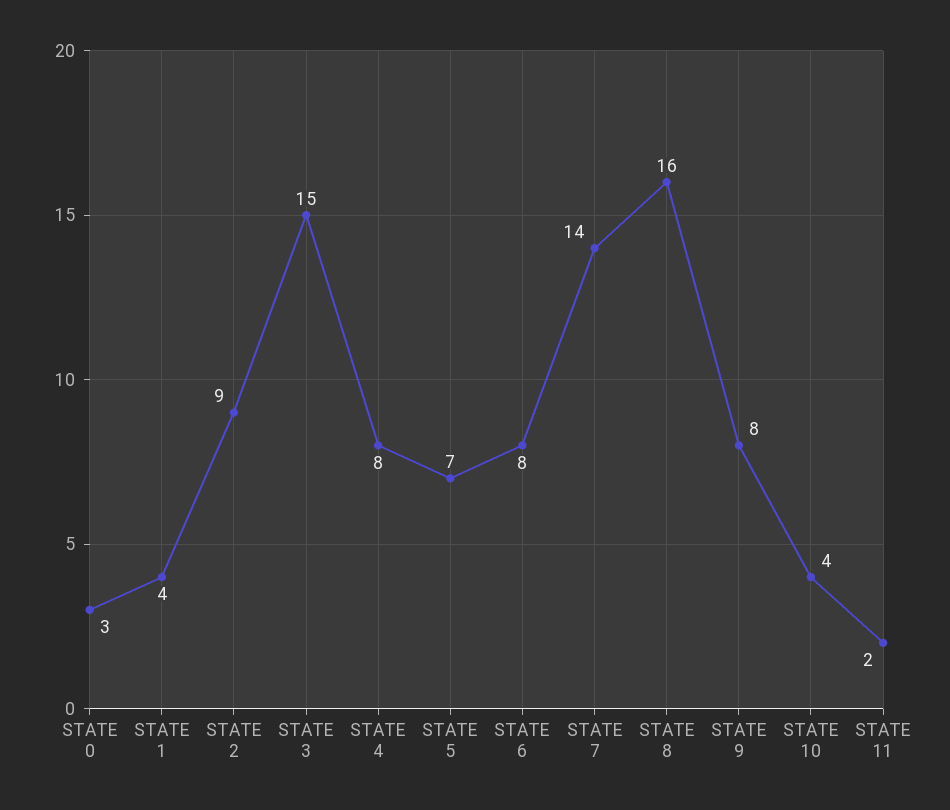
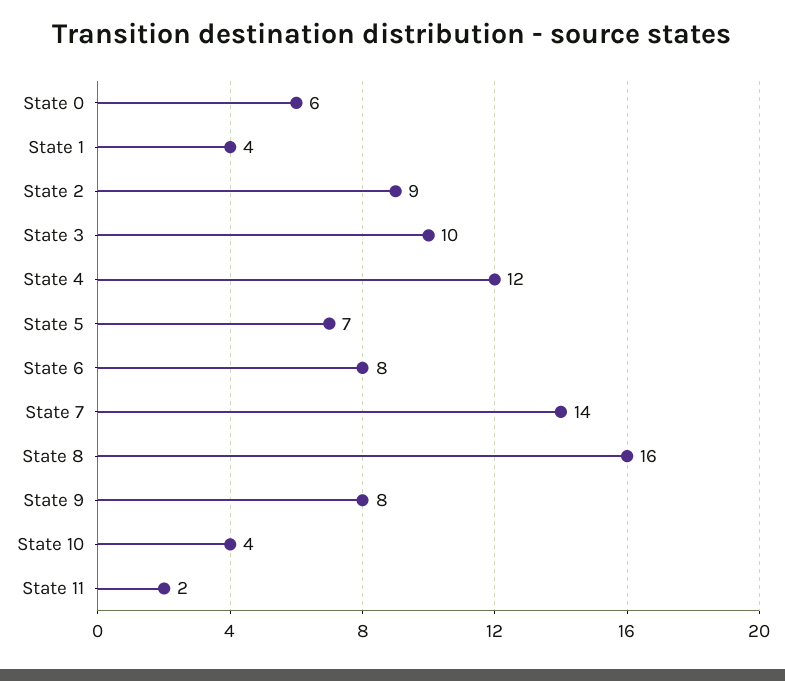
STATE 0: 3 -> 6
STATE 3: 15 -> 10
STATE 4: 8 -> 12

